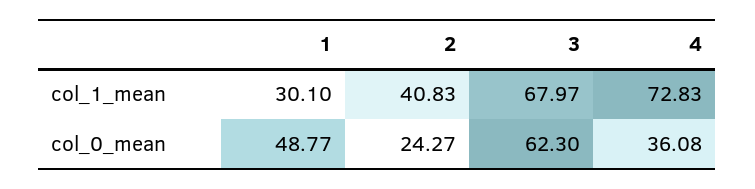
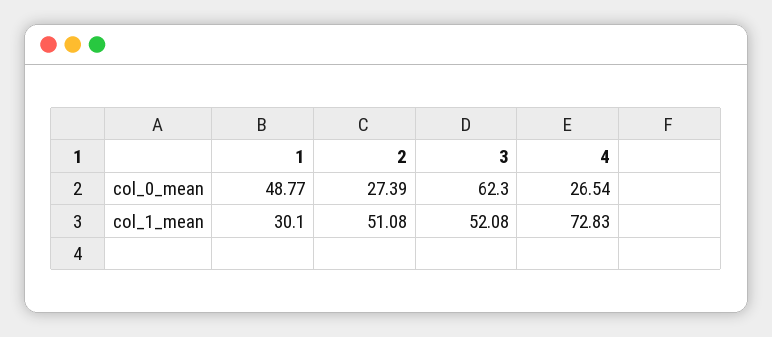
2, col_1_mean: 40.83 -> 51.08
3, col_1_mean: 67.97 -> 52.08
2, col_0_mean: 24.27 -> 27.39
4, col_0_mean: 36.08 -> 26.54

